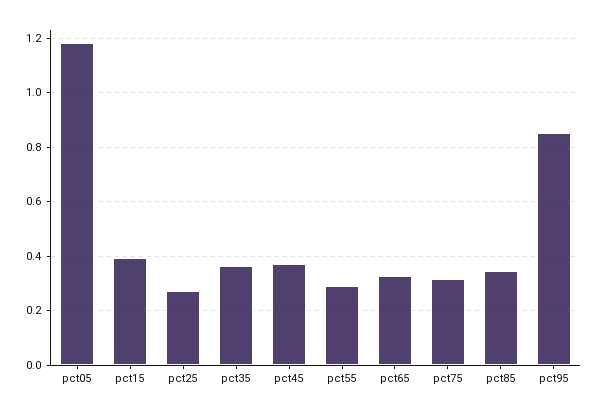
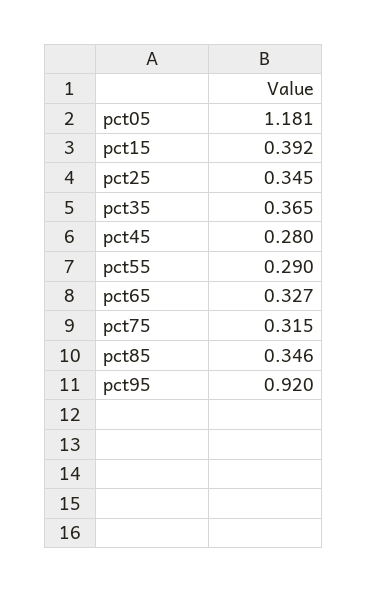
pct25: 0.275 -> 0.345
pct45: 0.375 -> 0.28
pct95: 0.85 -> 0.92

